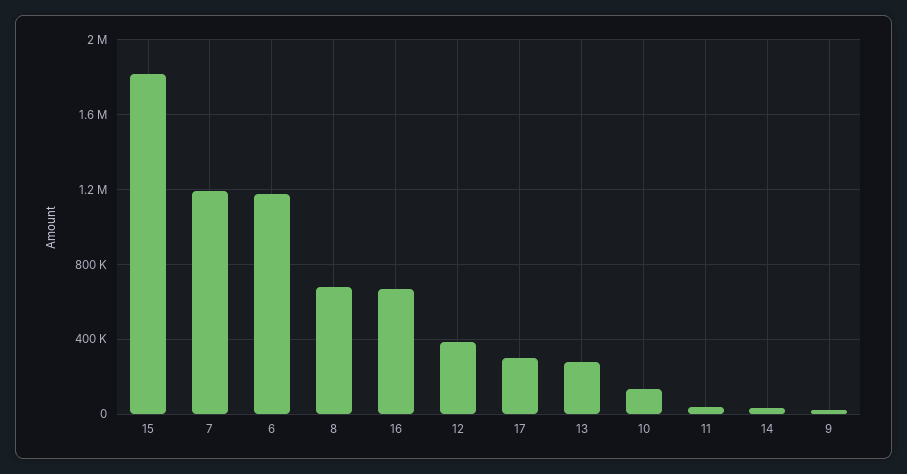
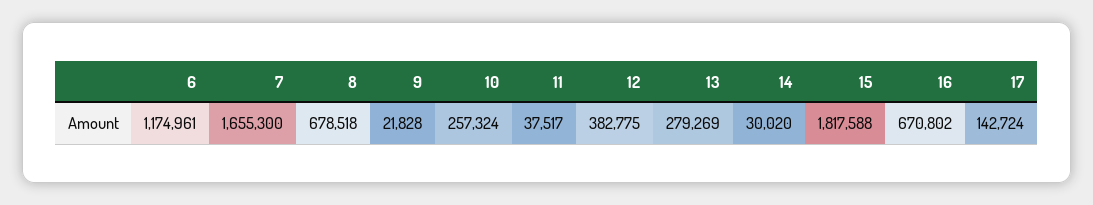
7: 1200000 -> 1655300
17: 300000 -> 142724
10: 150000 -> 257324

